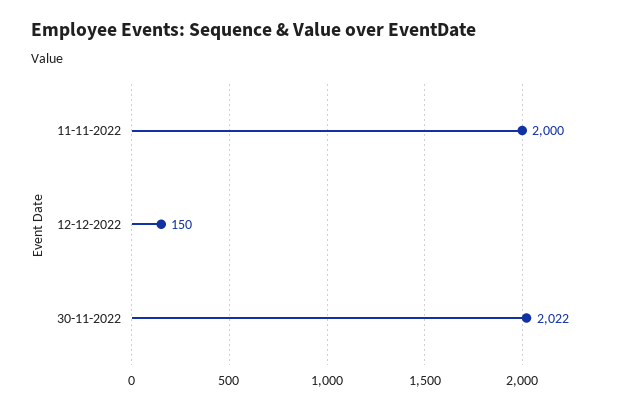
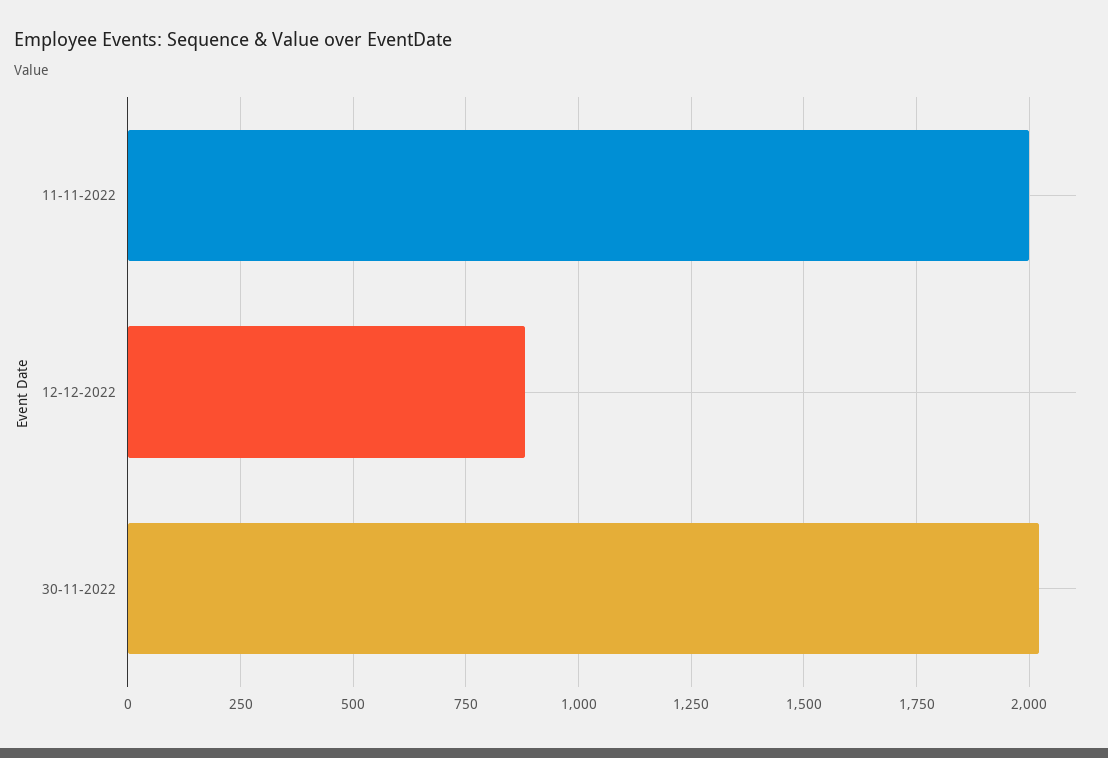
12-12-2022: 150 -> 875

